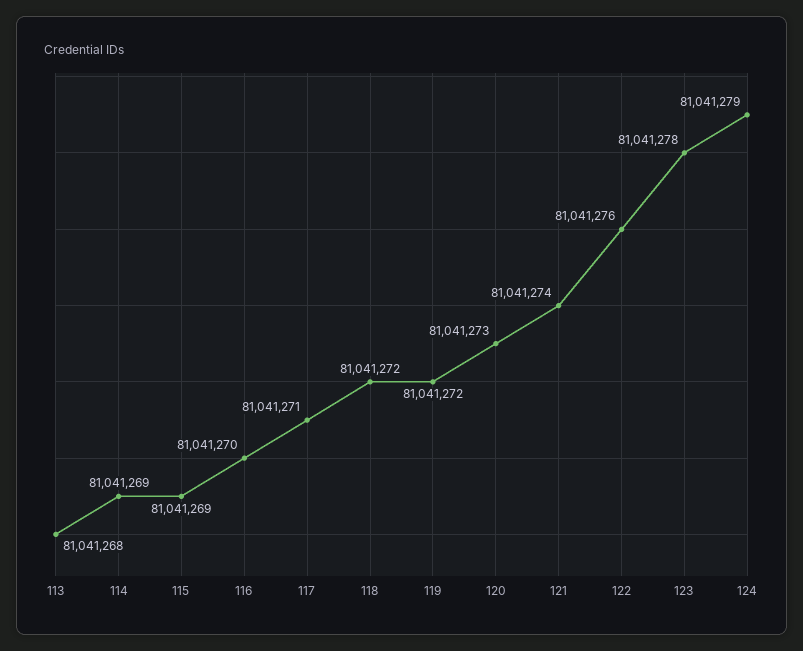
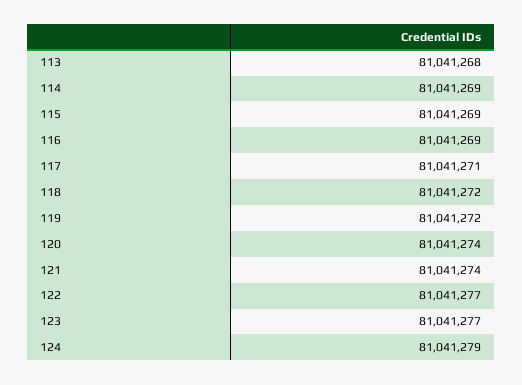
116: 81041270 -> 81041269
120: 81041273 -> 81041274
122: 81041276 -> 81041277
123: 81041278 -> 81041277

